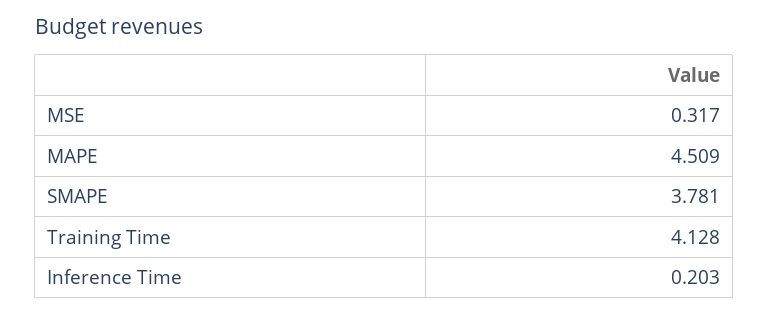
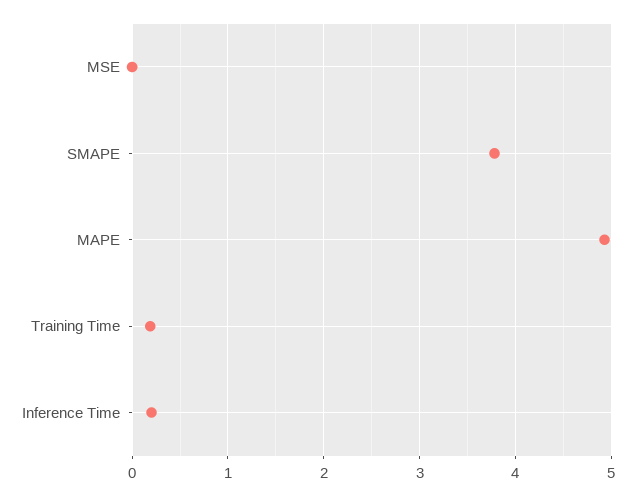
MSE: 0.317 -> 0
MAPE: 4.509 -> 4.9
Training Time: 4.128 -> 0.2

